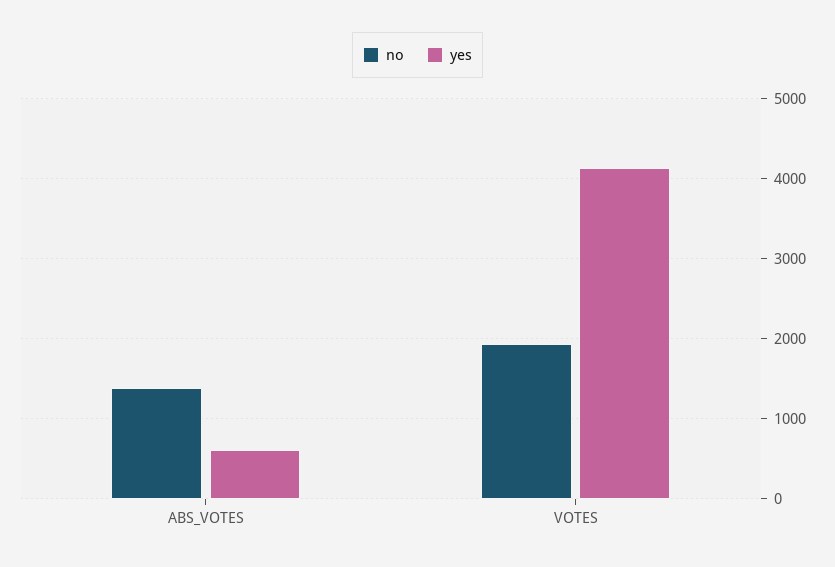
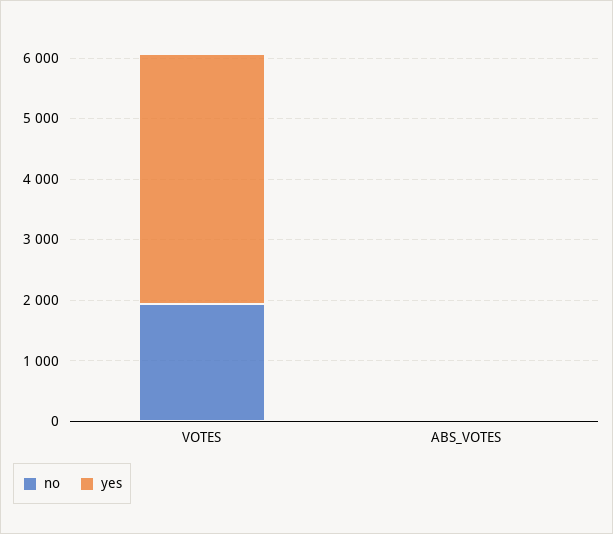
no, ABS_VOTES: 1400 -> 0
yes, ABS_VOTES: 600 -> 0

